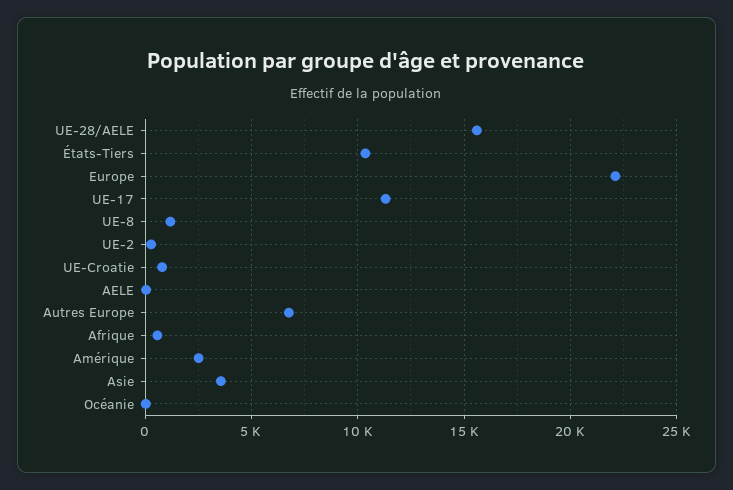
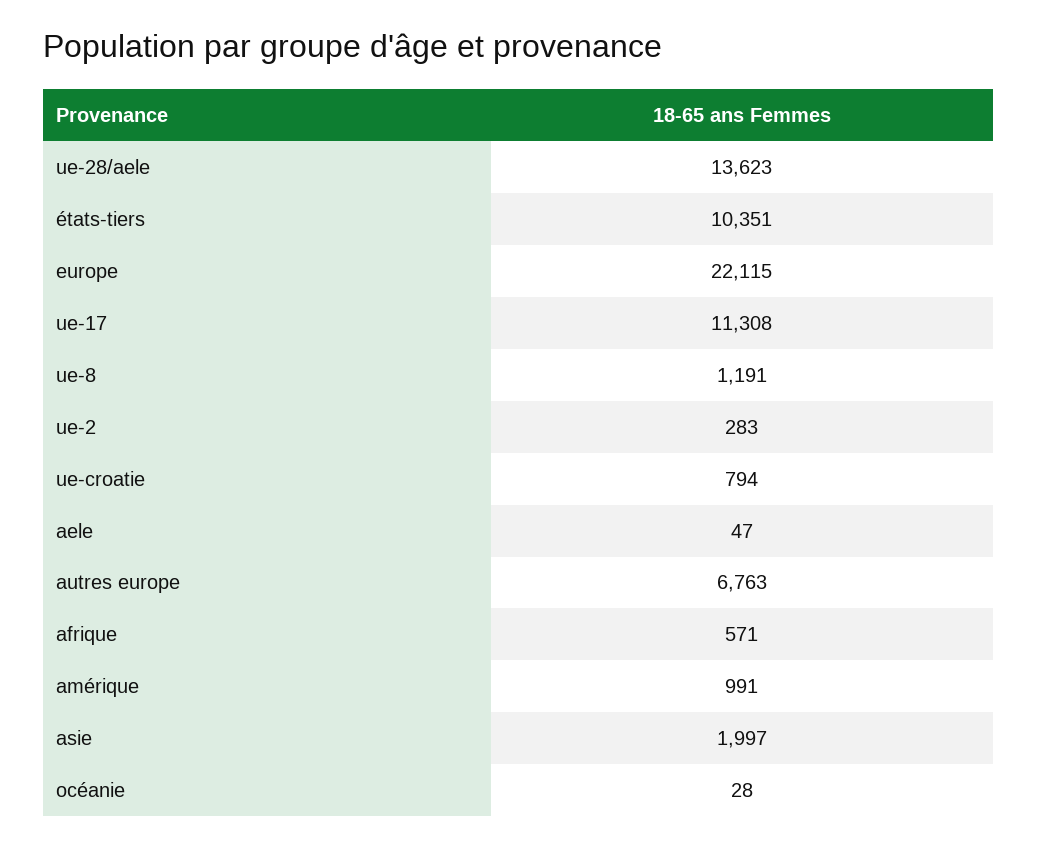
UE-28/AELE: 15500 -> 13623
Amérique: 2500 -> 991
Asie: 3500 -> 1997

